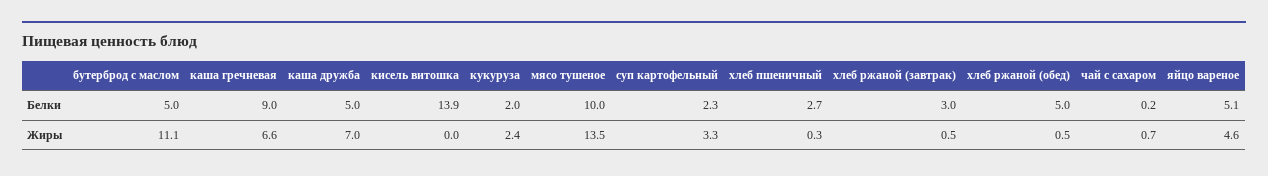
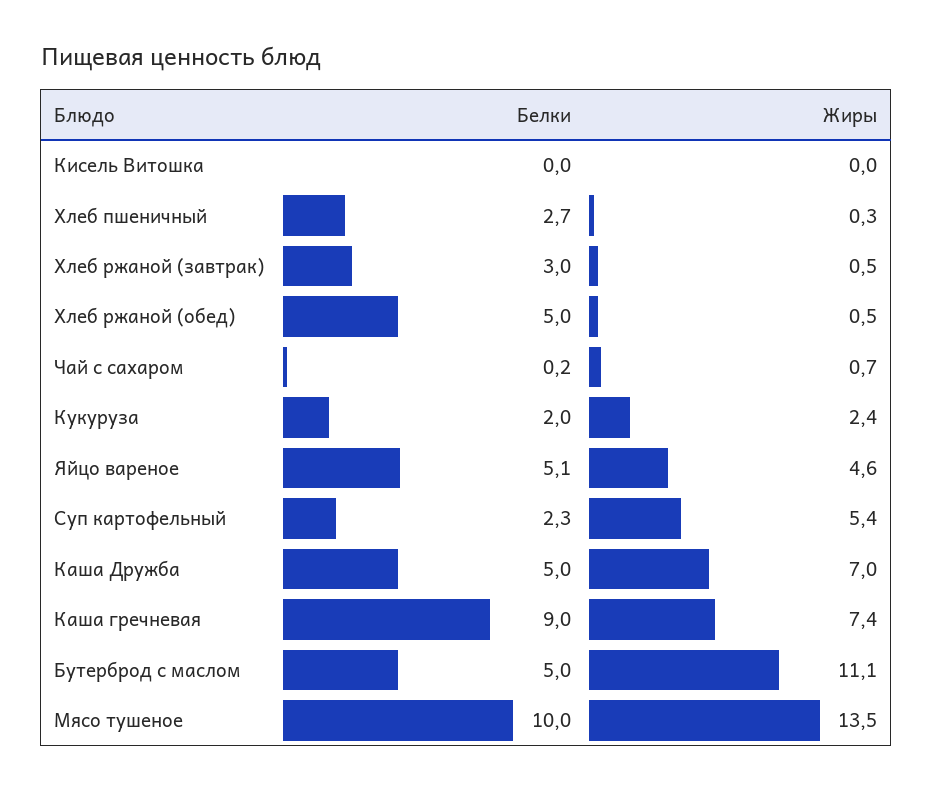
кисель витошка, Белки: 13.9 -> 0
каша гречневая, Жиры: 6.6 -> 7.4
суп картофельный, Жиры: 3.3 -> 5.4

